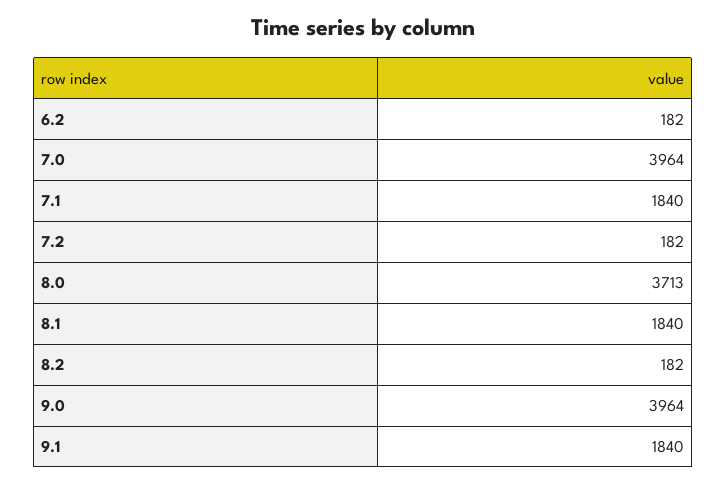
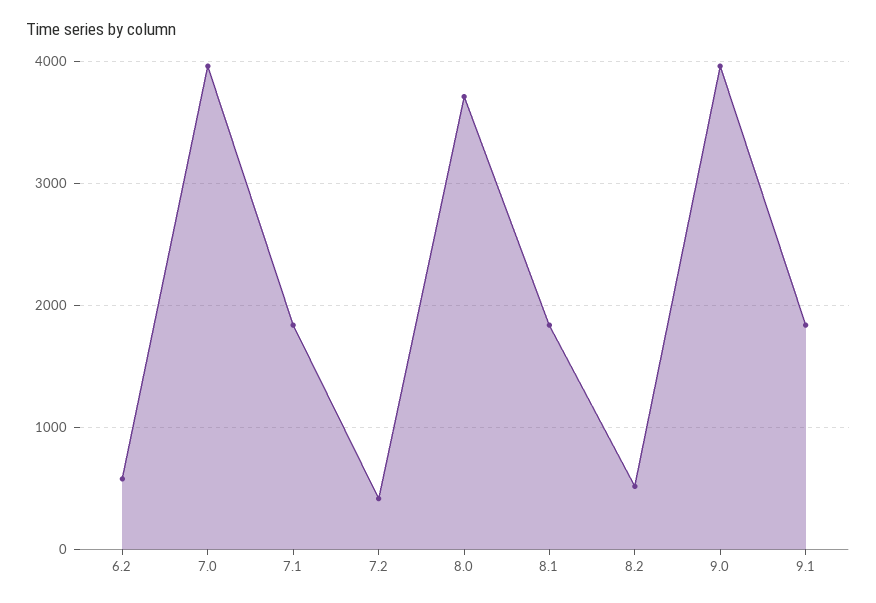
6.2: 182 -> 600
7.2: 182 -> 400
8.2: 182 -> 500

